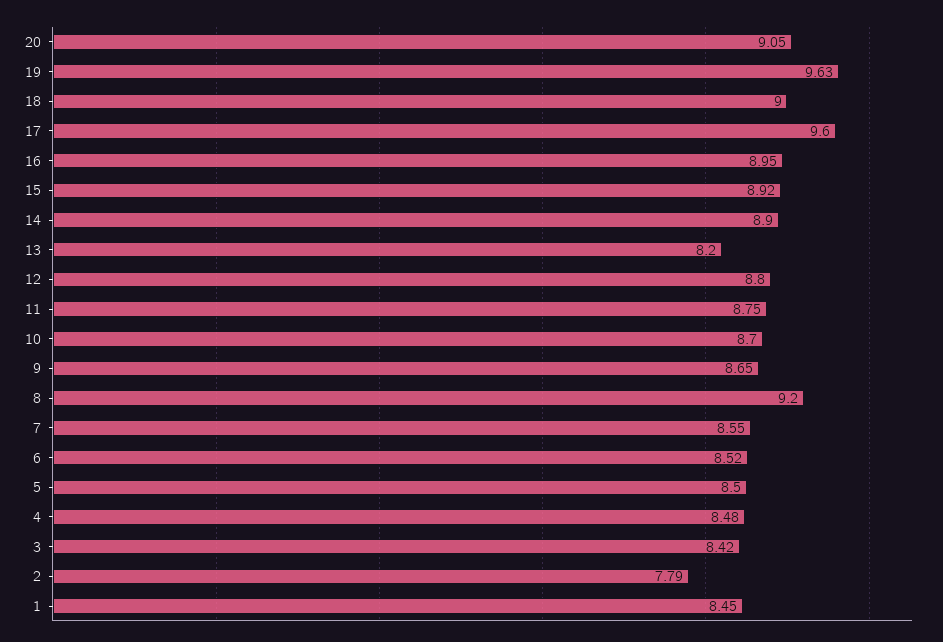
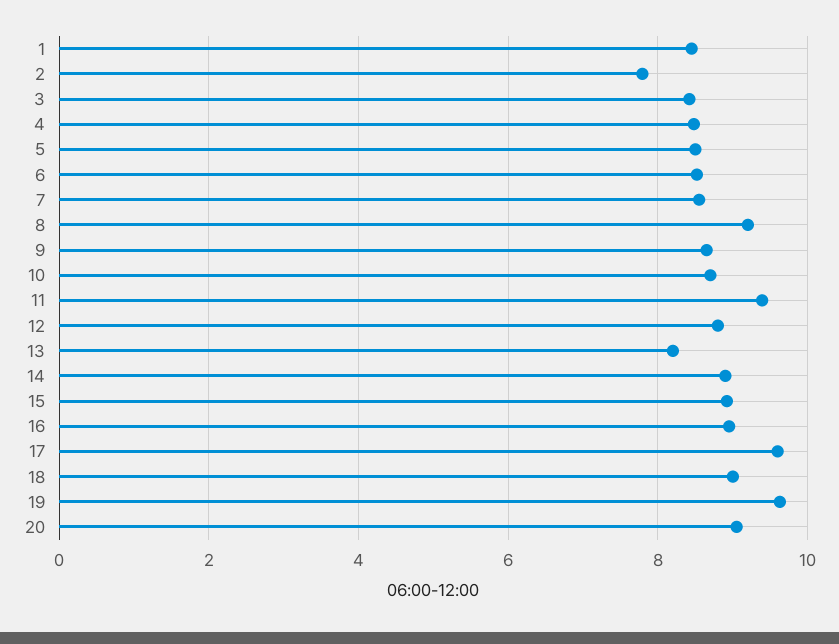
11: 8.75 -> 9.4

